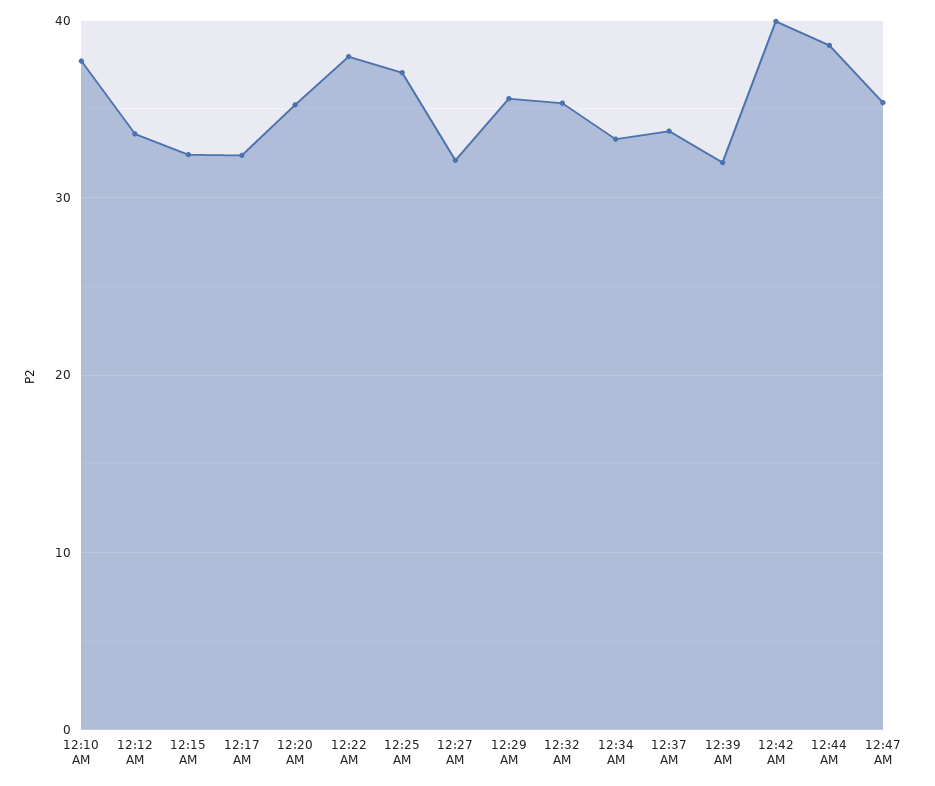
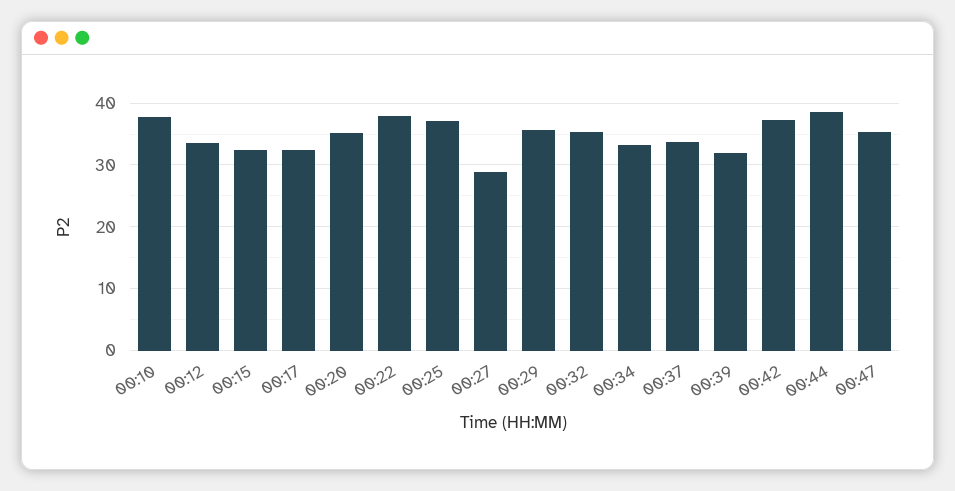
12:27 AM: 32 -> 29
12:42 AM: 40 -> 37

